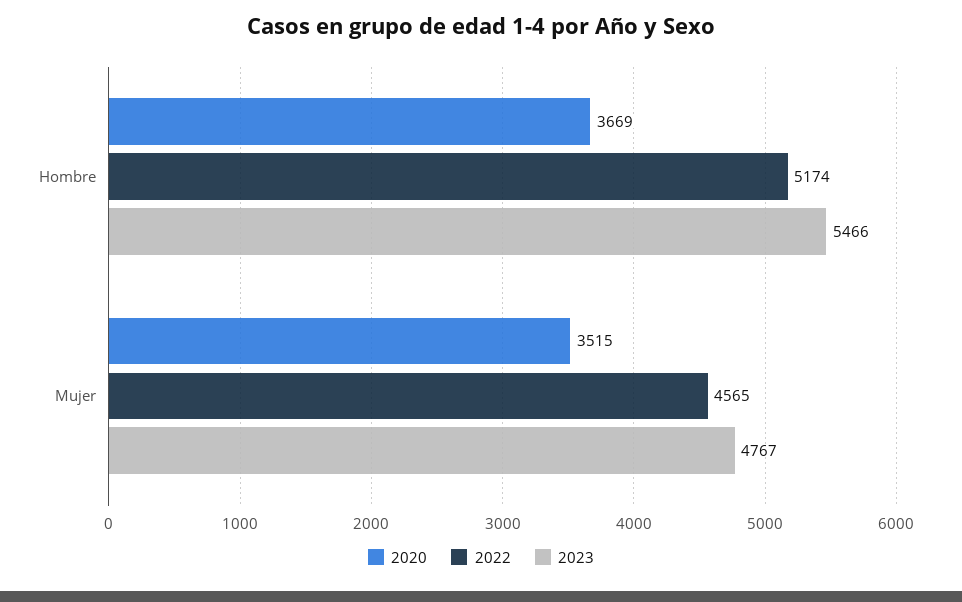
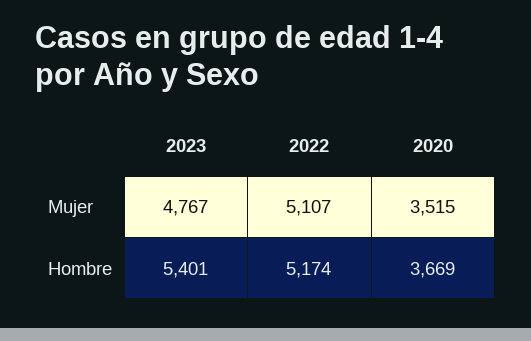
2023, Hombre: 5466 -> 5401
2022, Mujer: 4565 -> 5107

